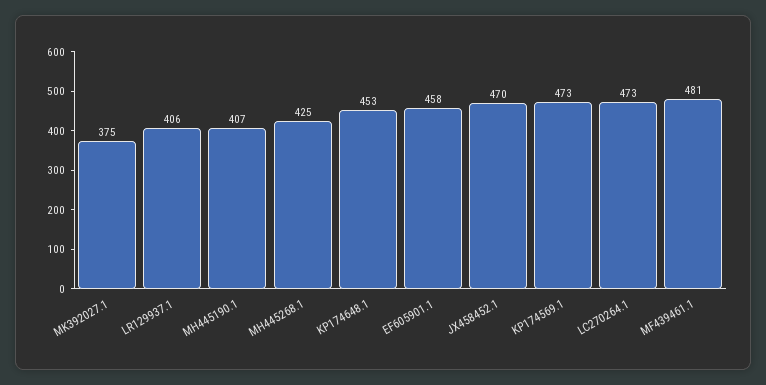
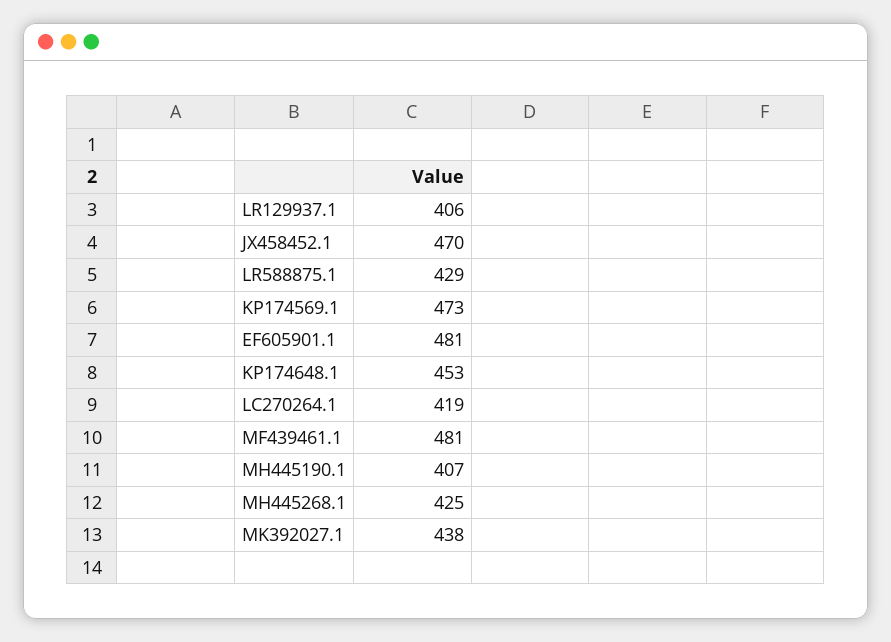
MK392027.1: 375 -> 438
EF605901.1: 458 -> 481
LC270264.1: 473 -> 419
LR588875.1: none -> 429

